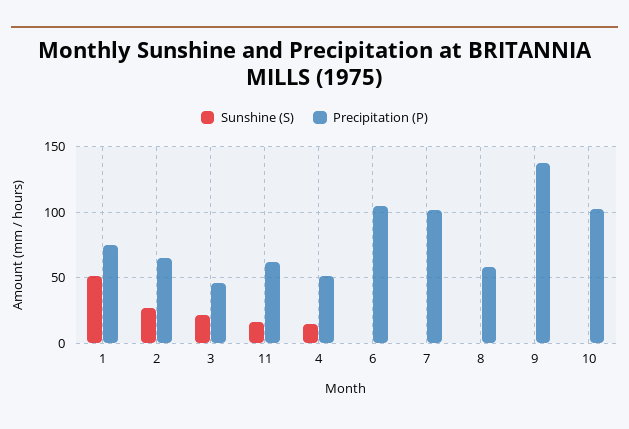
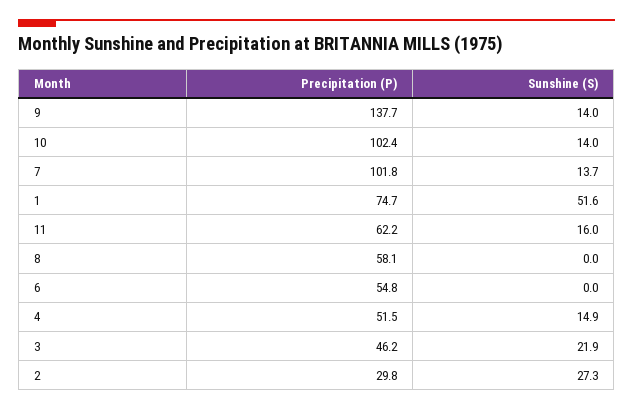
Precipitation (P), 2: 65 -> 29.8
Precipitation (P), 6: 105 -> 54.8
Sunshine (S), 7: 0 -> 13.7
Sunshine (S), 9: 0 -> 14
Sunshine (S), 10: 0 -> 14

